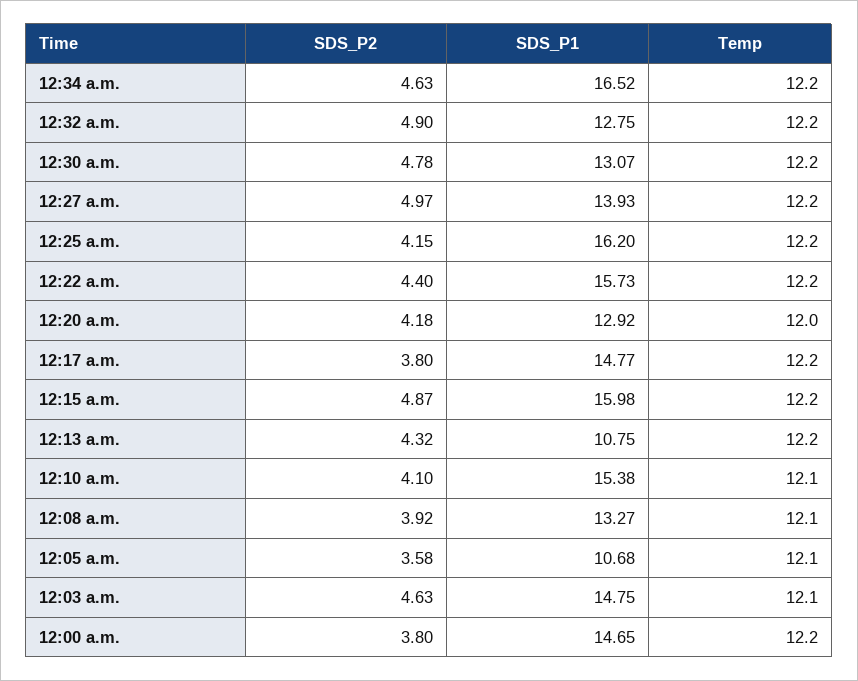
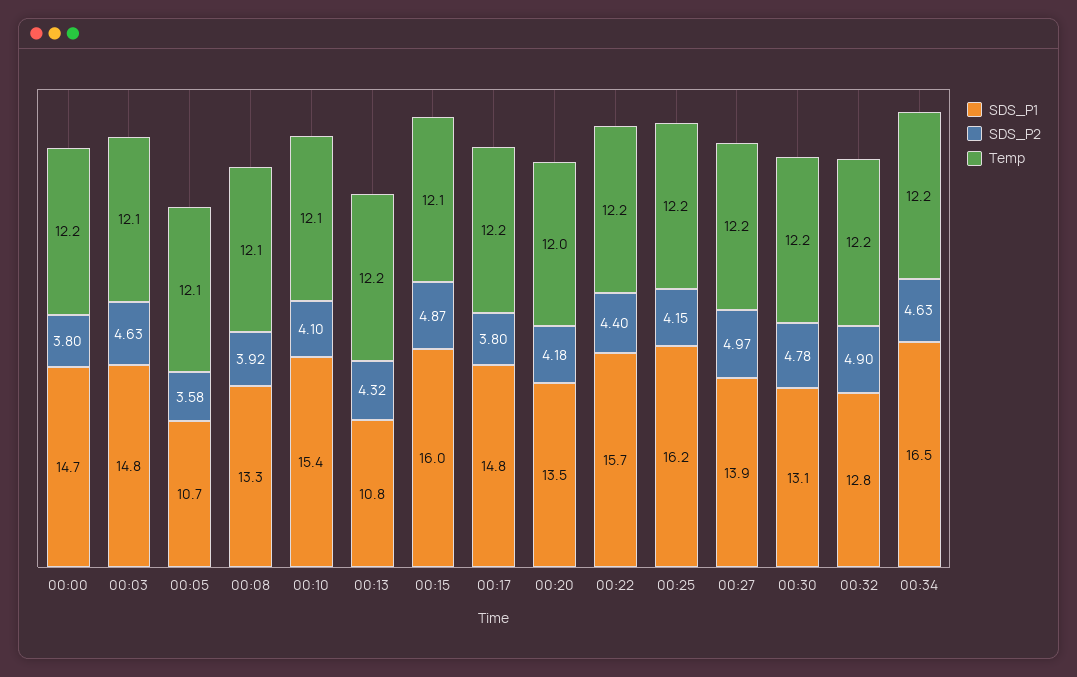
SDS_P1, 12:20 a.m.: 12.92 -> 13.5
Temp, 12:15 a.m.: 12.2 -> 12.1

